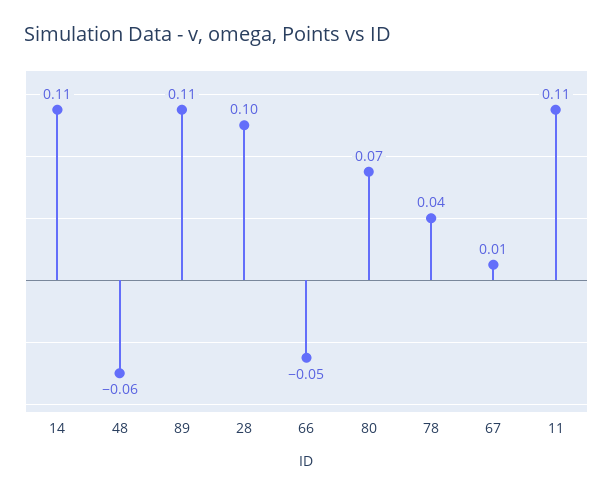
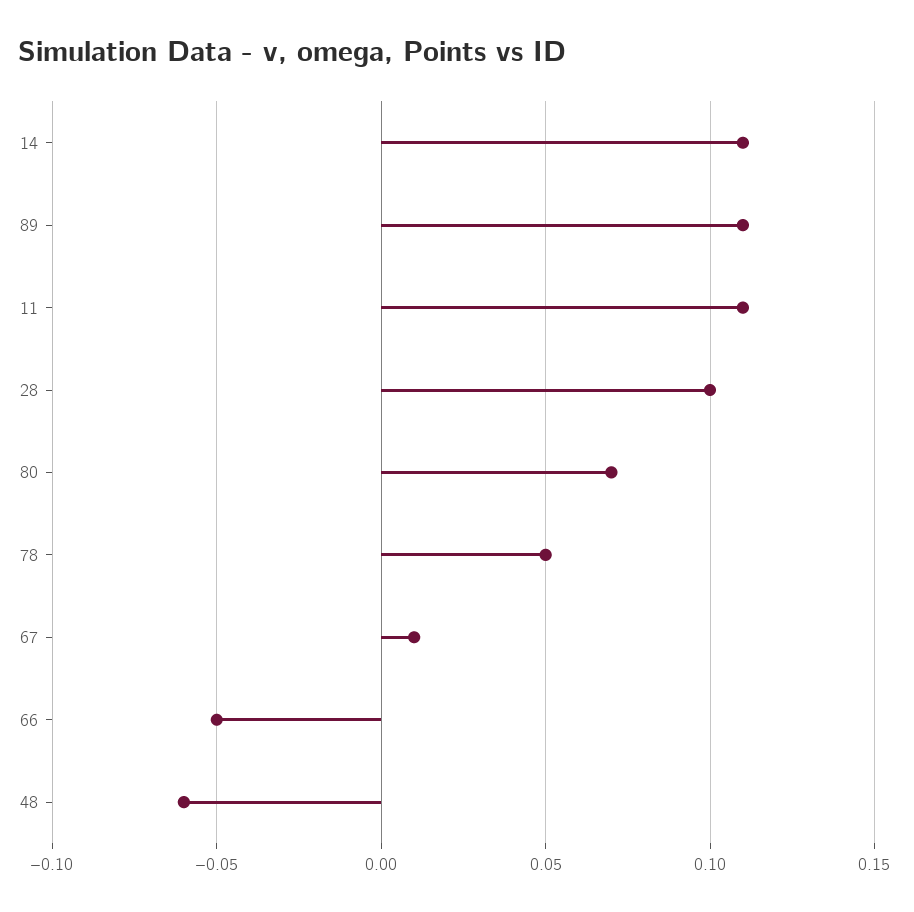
78: 0.04 -> 0.05

